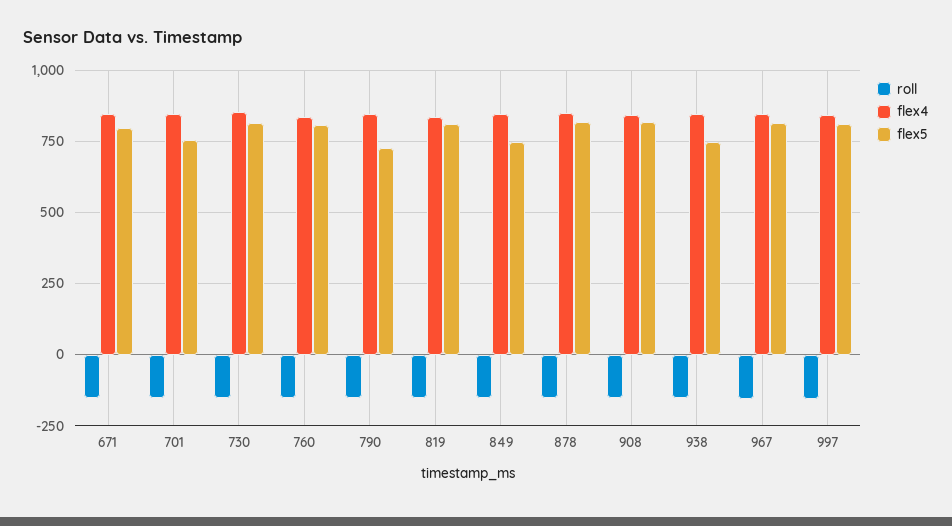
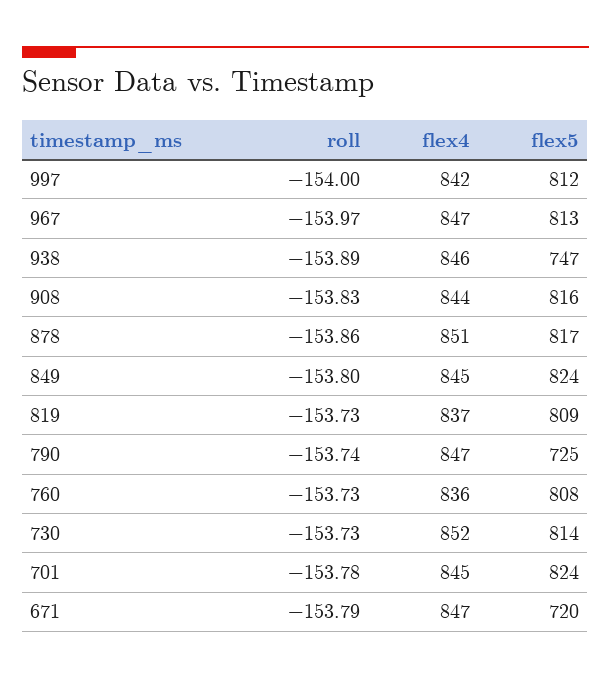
flex5, 671: 800 -> 720
flex5, 701: 750 -> 824
flex5, 849: 750 -> 824

